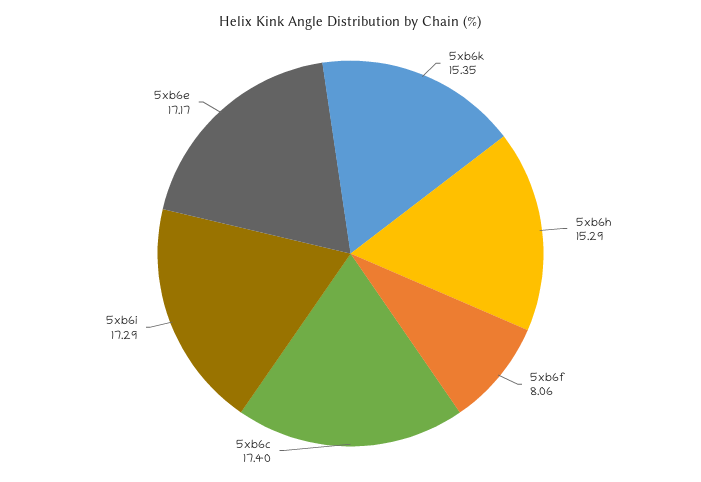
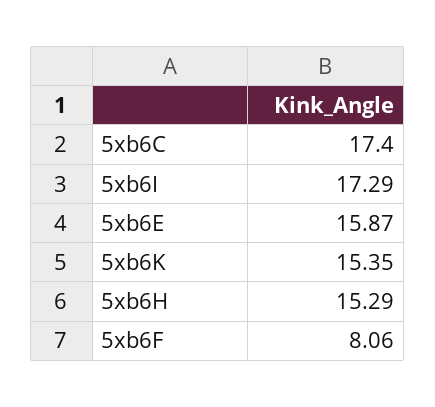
5xb6e: 17.17 -> 15.87

